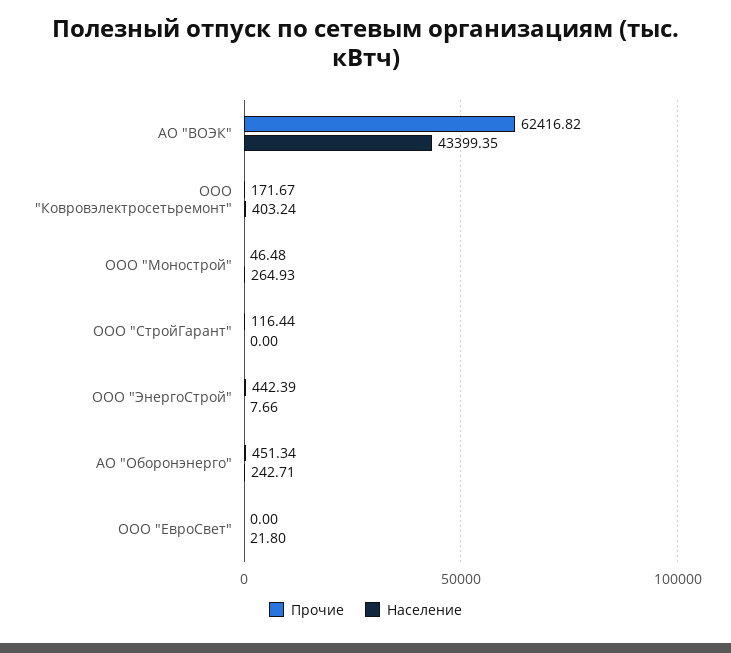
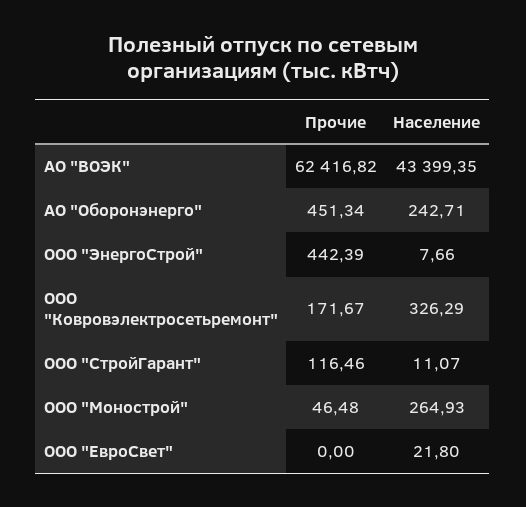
Население, ООО "Ковровэлектросетьремонт": 403.24 -> 326.29
Прочие, ООО "СтройГарант": 116.44 -> 116.46
Население, ООО "СтройГарант": 0 -> 11.07

